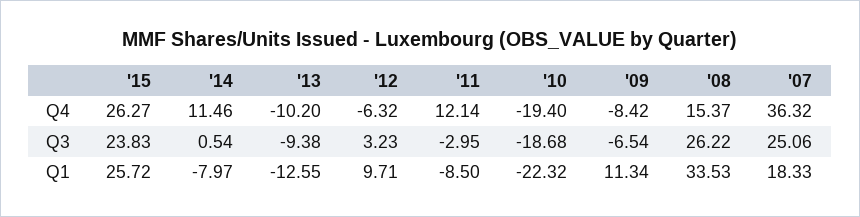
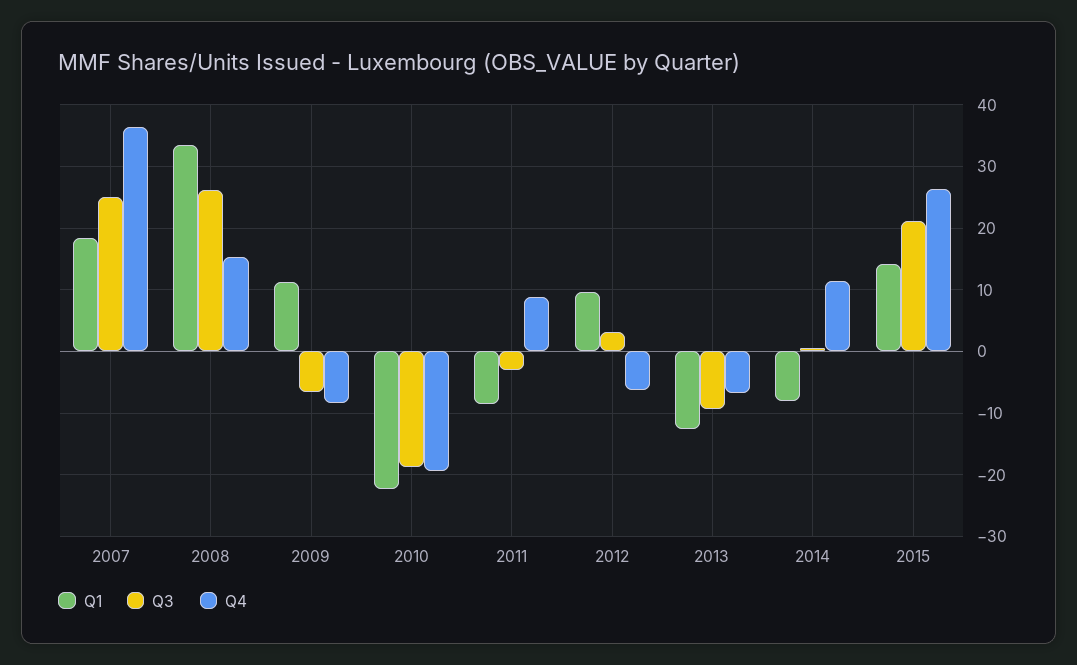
Q4, '13: -10.2 -> -7
Q4, '11: 12.14 -> 9
Q3, '15: 23.83 -> 21
Q1, '15: 25.72 -> 14

